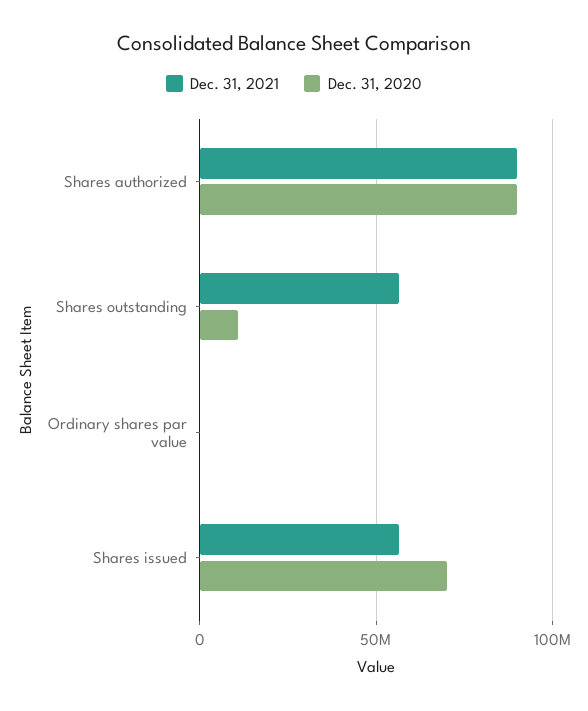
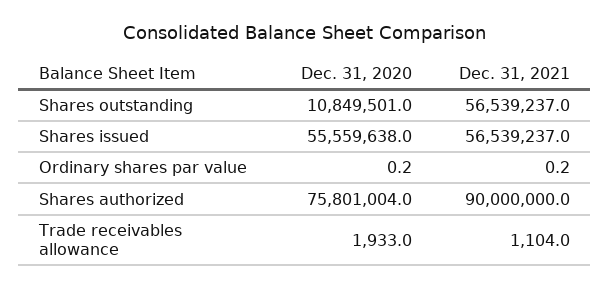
Dec. 31, 2020, Shares authorized: 90000000 -> 75801004
Dec. 31, 2020, Shares issued: 70000000 -> 55559638
Dec. 31, 2020, Trade receivables allowance: none -> 1933
Dec. 31, 2021, Trade receivables allowance: none -> 1104

